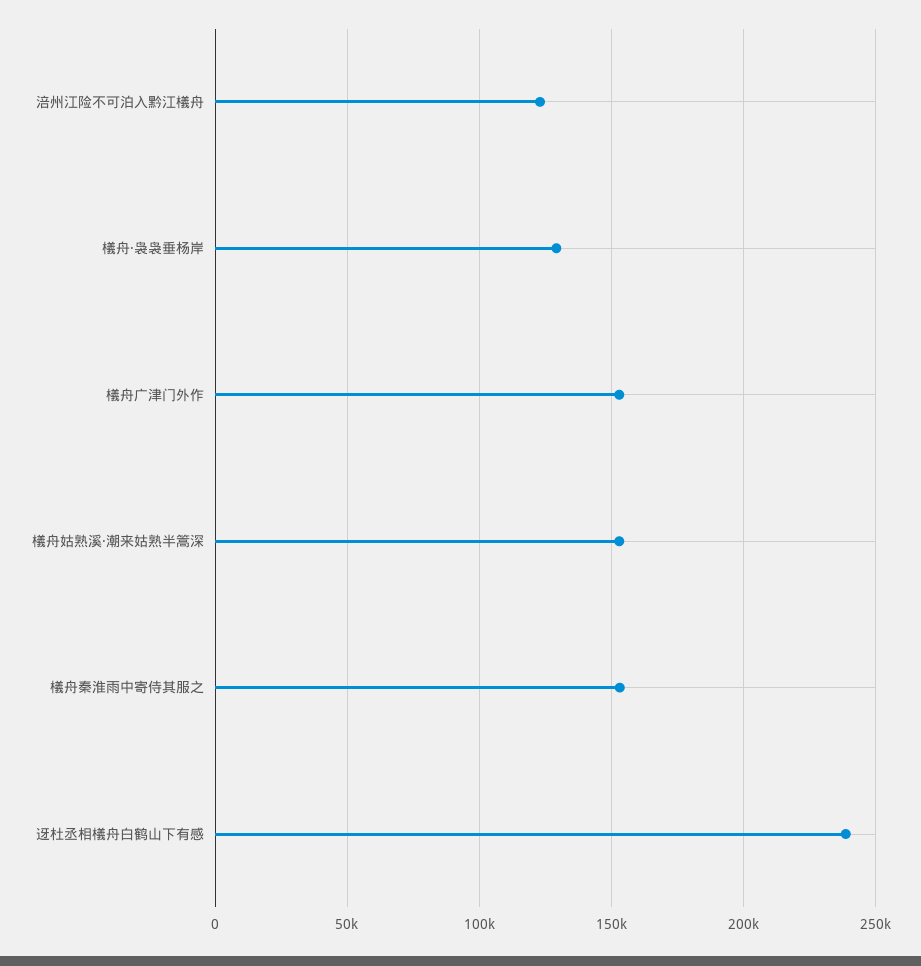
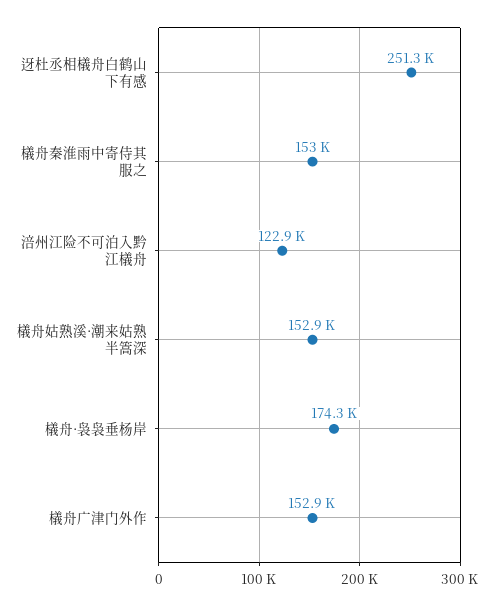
檥舟·袅袅垂杨岸: 130000 -> 174300
迓杜丞相檥舟白鹤山下有感: 240000 -> 251300

